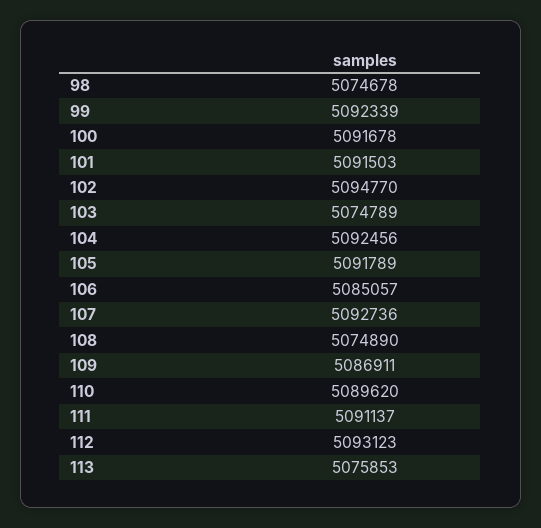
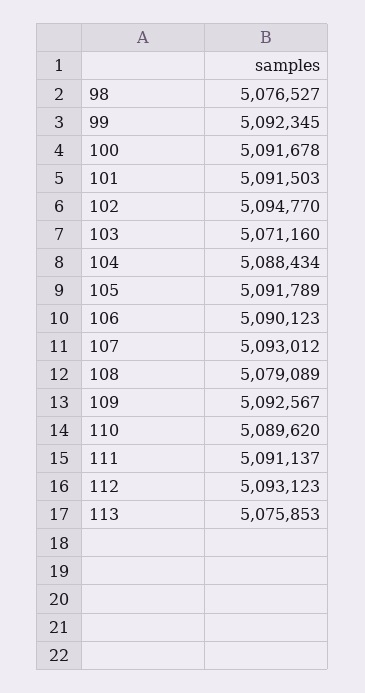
98: 5074678 -> 5076527
99: 5092339 -> 5092345
103: 5074789 -> 5071160
104: 5092456 -> 5088434
106: 5085057 -> 5090123
107: 5092736 -> 5093012
108: 5074890 -> 5079089
109: 5086911 -> 5092567

